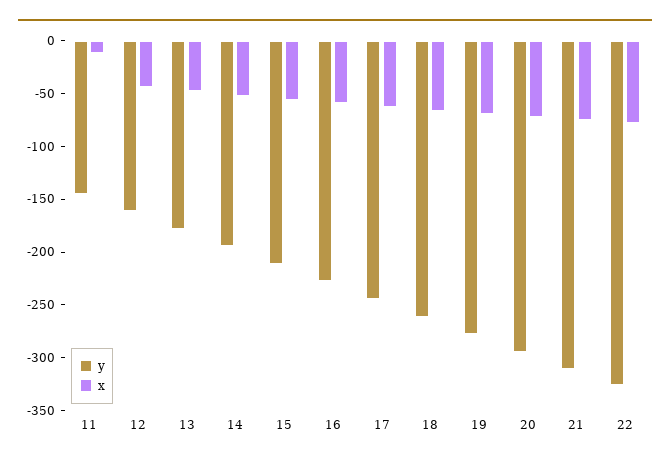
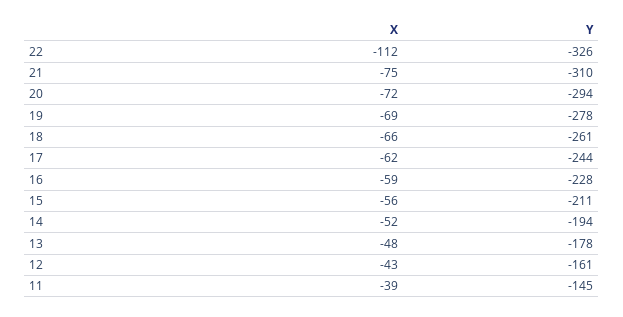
x, 11: -10 -> -39
x, 22: -80 -> -112

